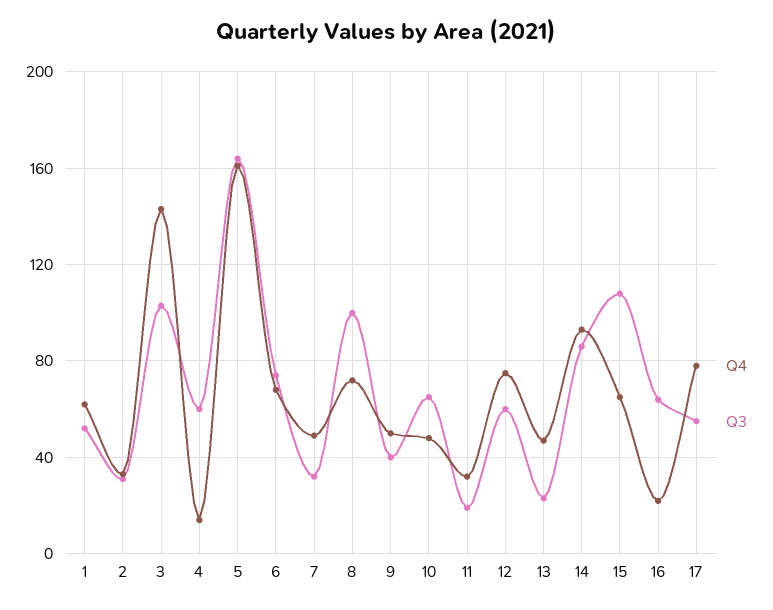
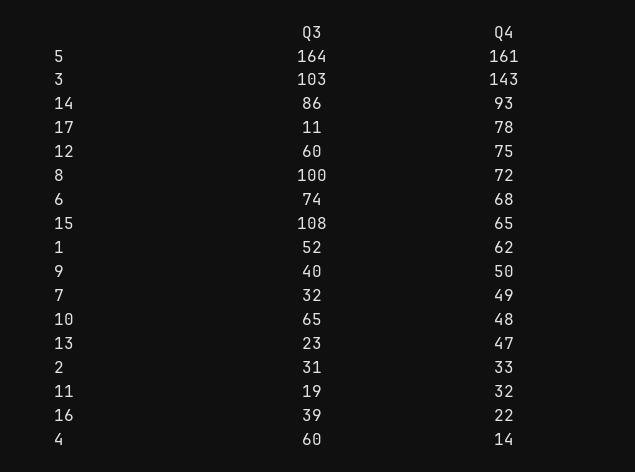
Q3, 16: 65 -> 39
Q3, 17: 55 -> 11

